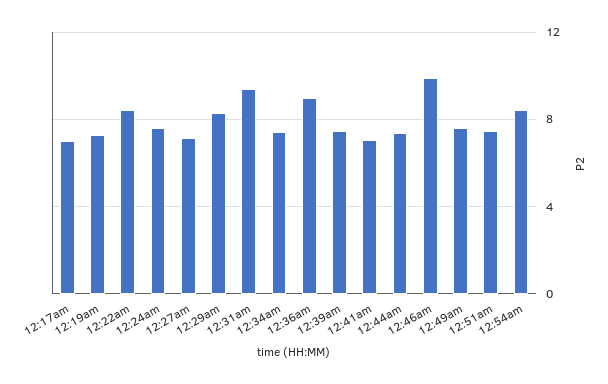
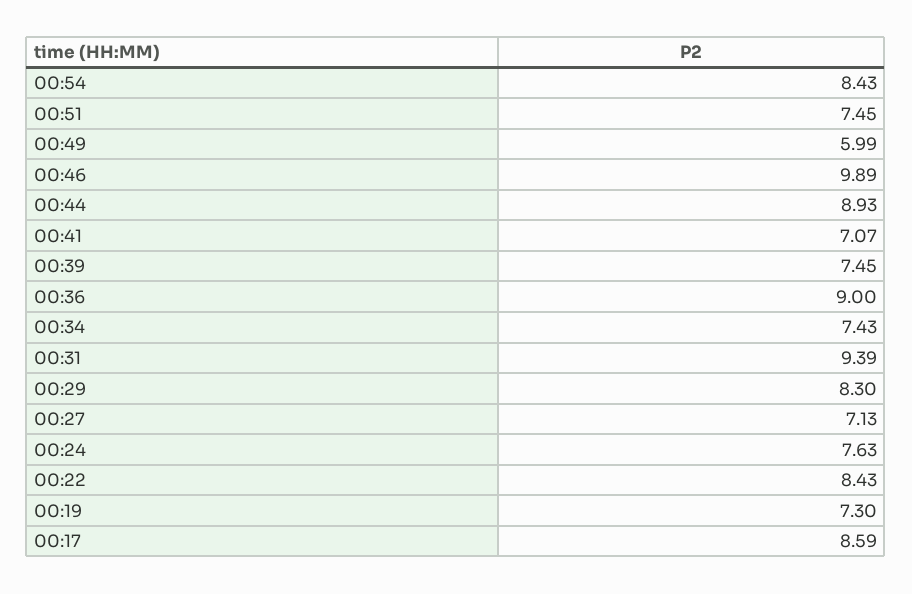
12:17am: 7 -> 8.59
12:44am: 7.5 -> 8.93
12:49am: 7.5 -> 5.99

